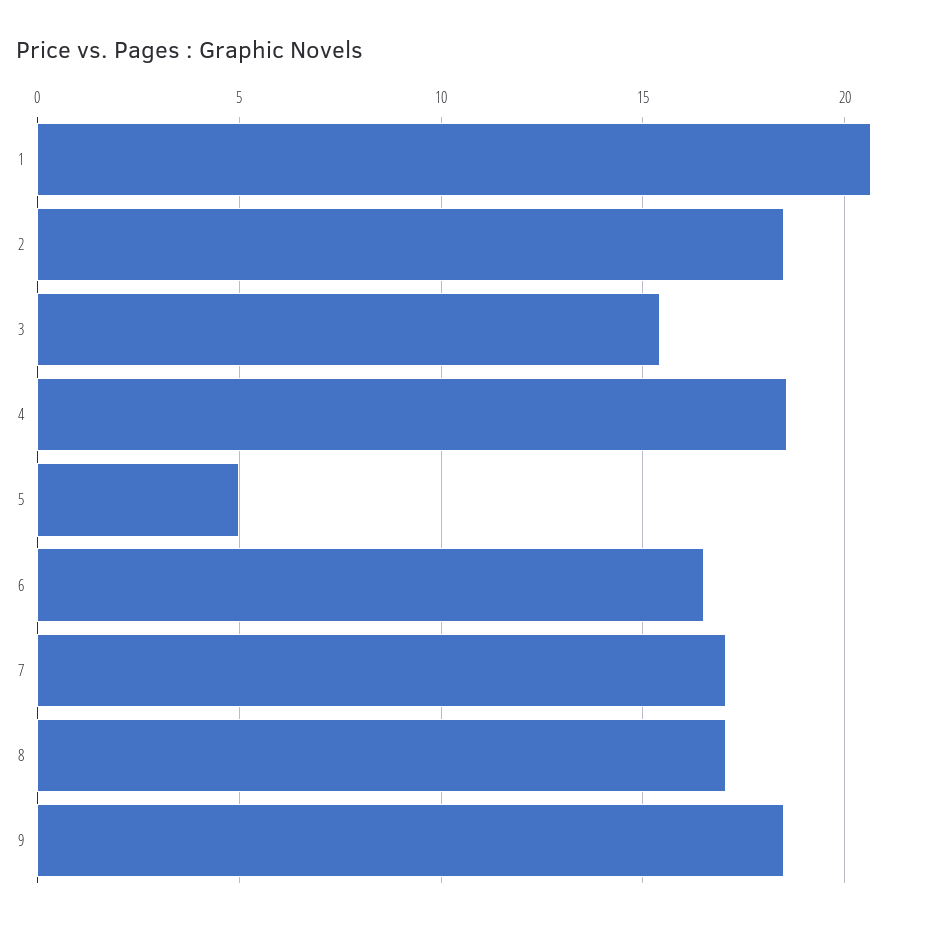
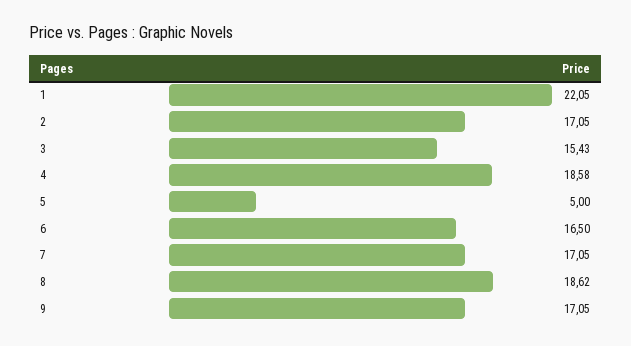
1: 20.5 -> 22.05
2: 18.5 -> 17.05
8: 17 -> 18.62
9: 18.5 -> 17.05

